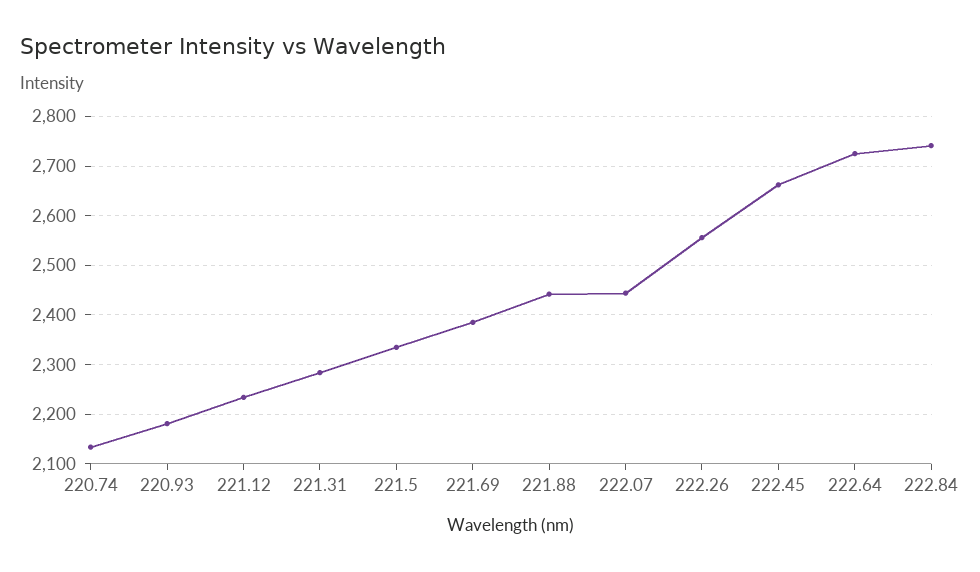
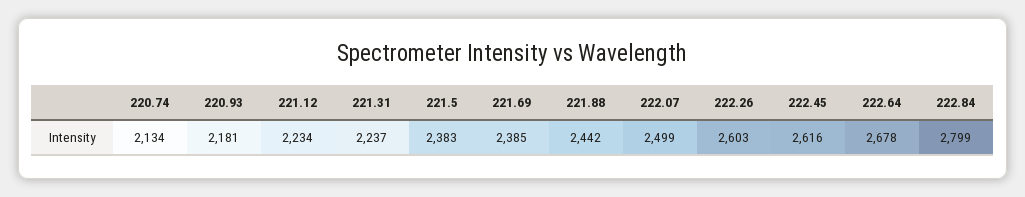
221.31: 2280 -> 2237
221.5: 2340 -> 2383
222.07: 2440 -> 2499
222.26: 2560 -> 2603
222.45: 2660 -> 2616
222.64: 2720 -> 2678
222.84: 2740 -> 2799

